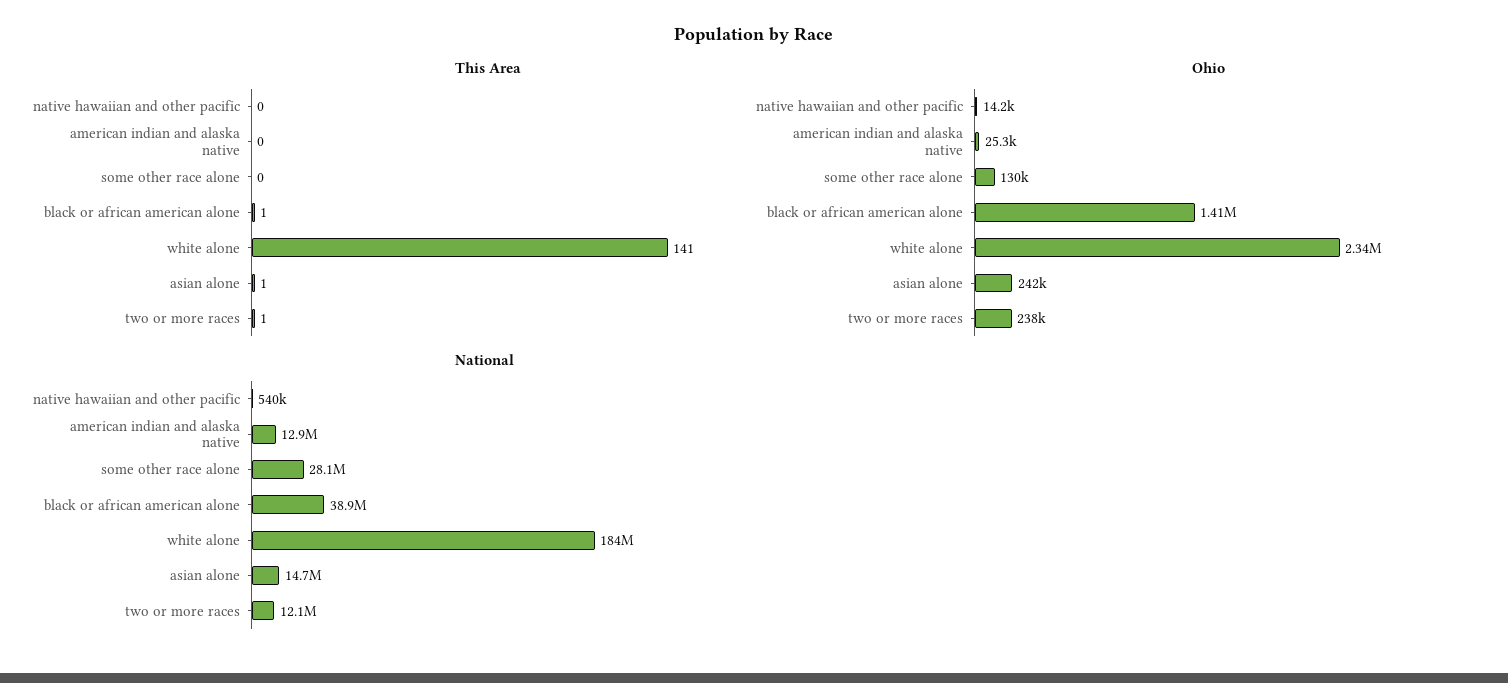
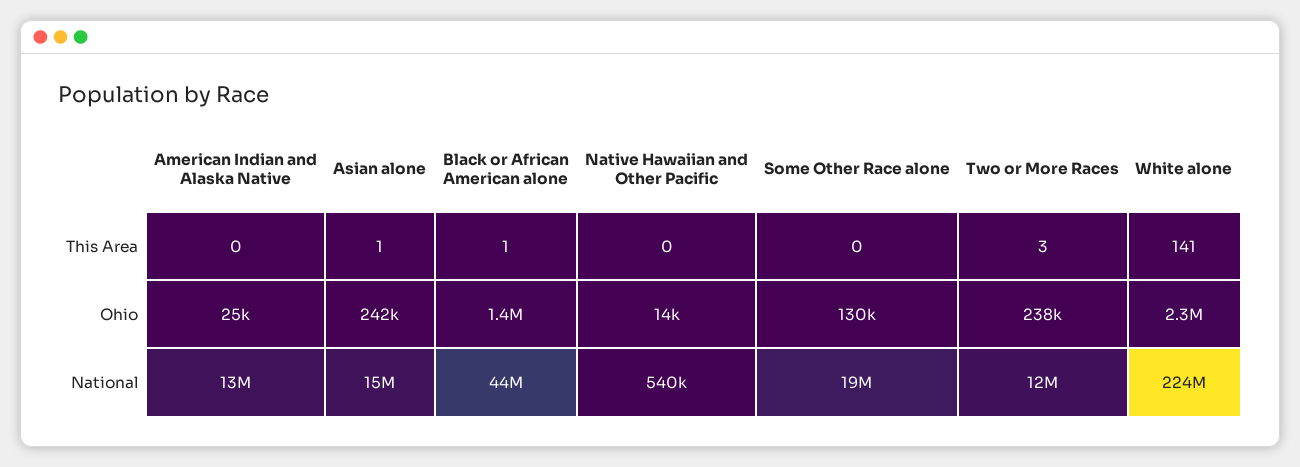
This Area, two or more races: 1 -> 3
National, some other race alone: 28100000 -> 19000000
National, black or african american alone: 38900000 -> 44000000
National, white alone: 184000000 -> 224000000

